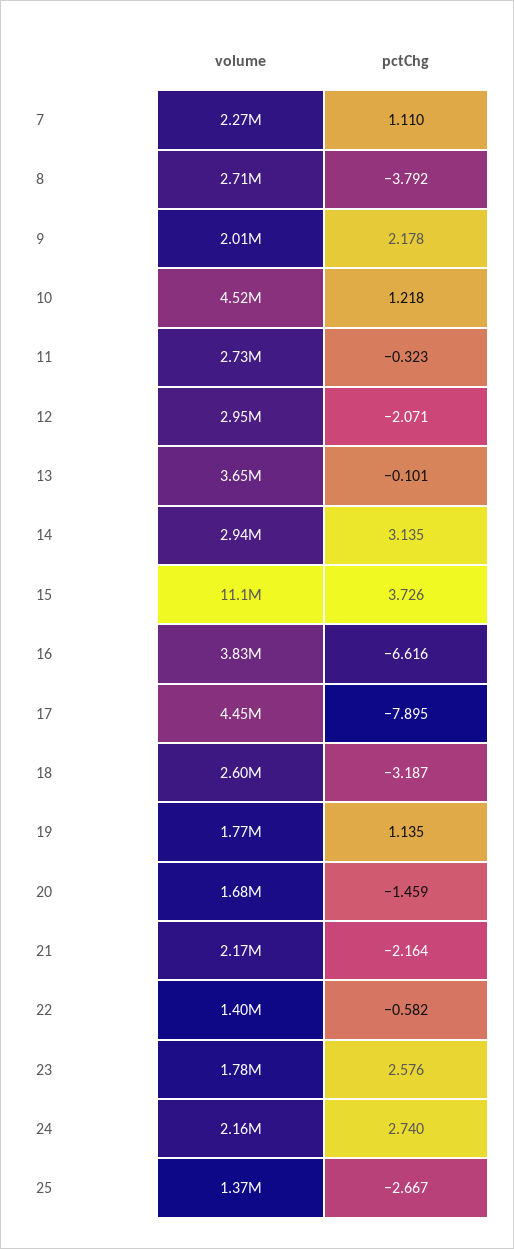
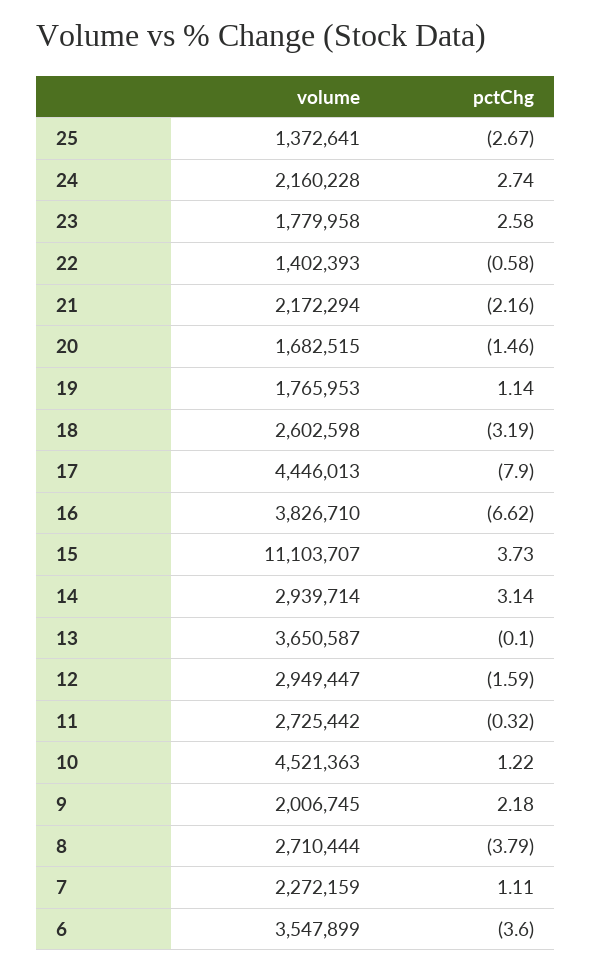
pctChg, 12: -2.071 -> -1.59
volume, 6: none -> 3547899
pctChg, 6: none -> -3.6

